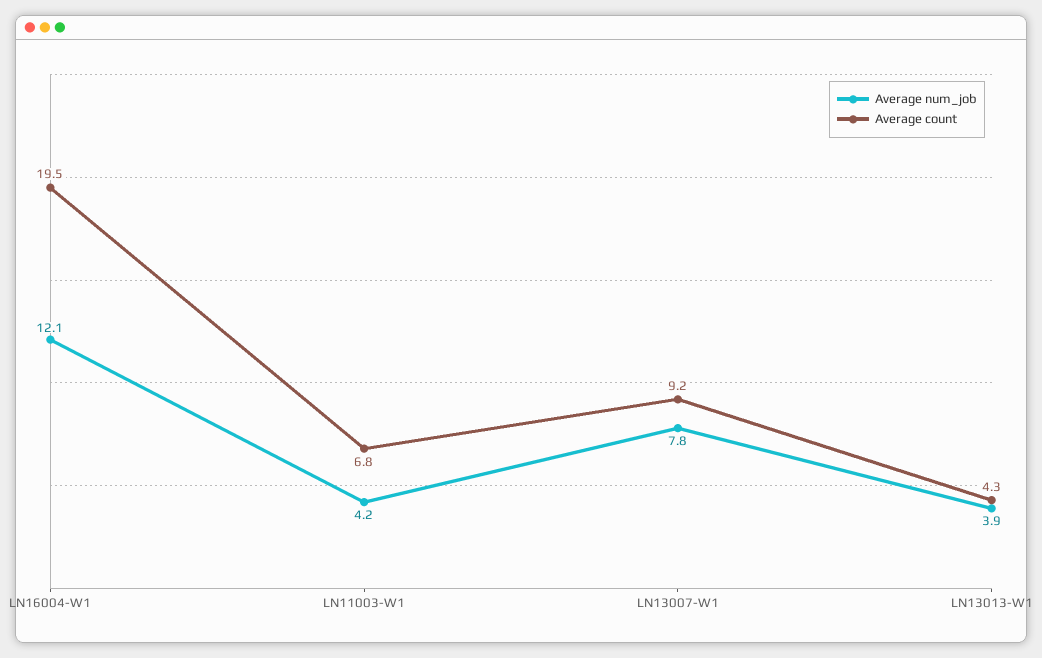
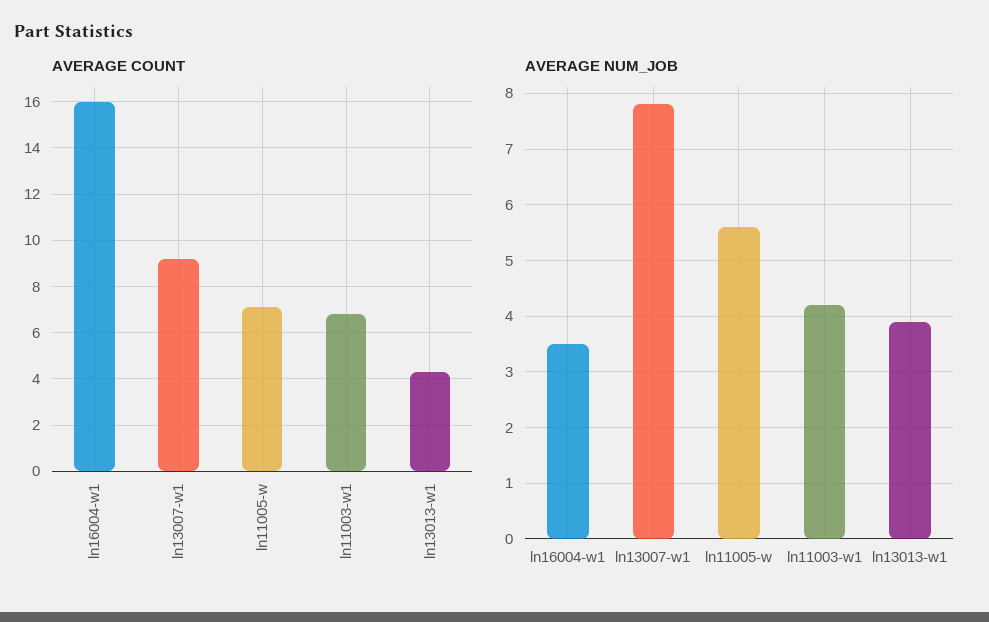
Average num_job, LN16004-W1: 12.1 -> 3.5
Average count, LN16004-W1: 19.5 -> 16
Average count, ln11005-w: none -> 7
Average num_job, ln11005-w: none -> 5.5

